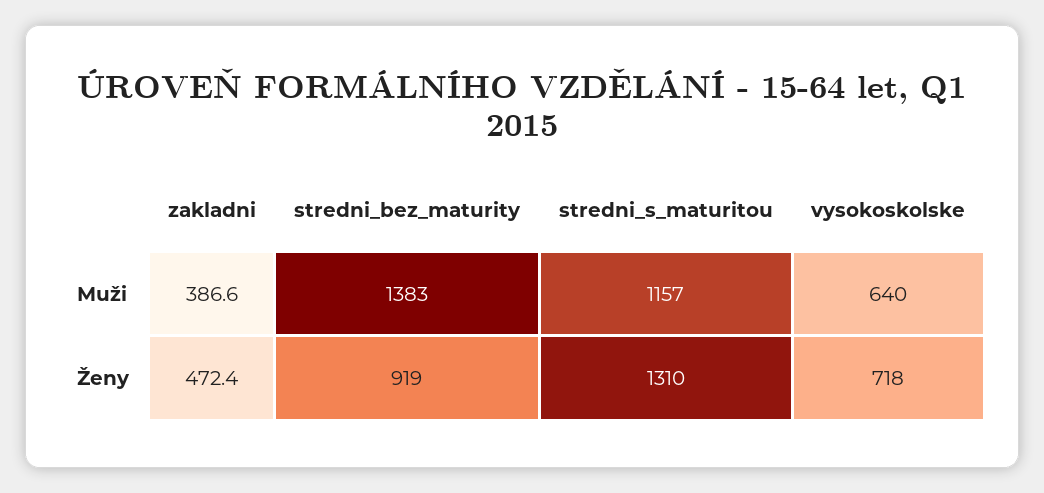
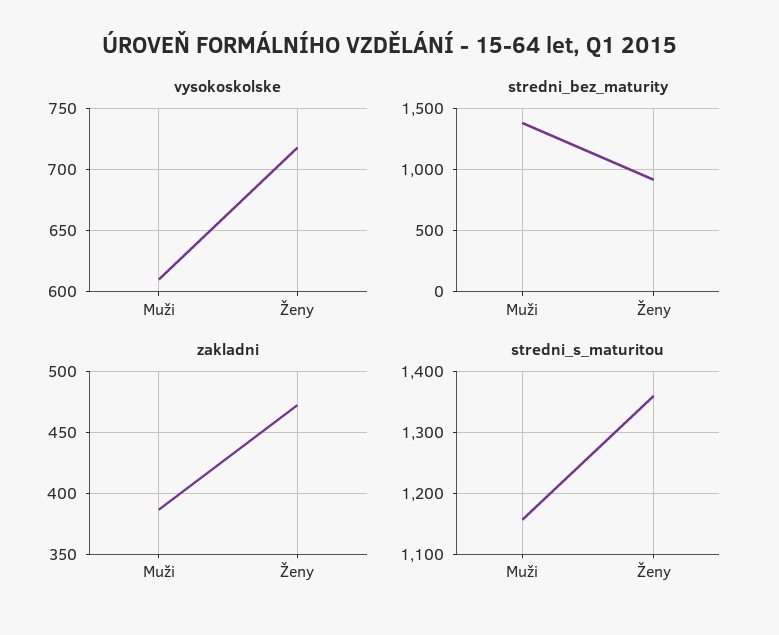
vysokoskolske, Muži: 640 -> 610
stredni_s_maturitou, Ženy: 1310 -> 1360

